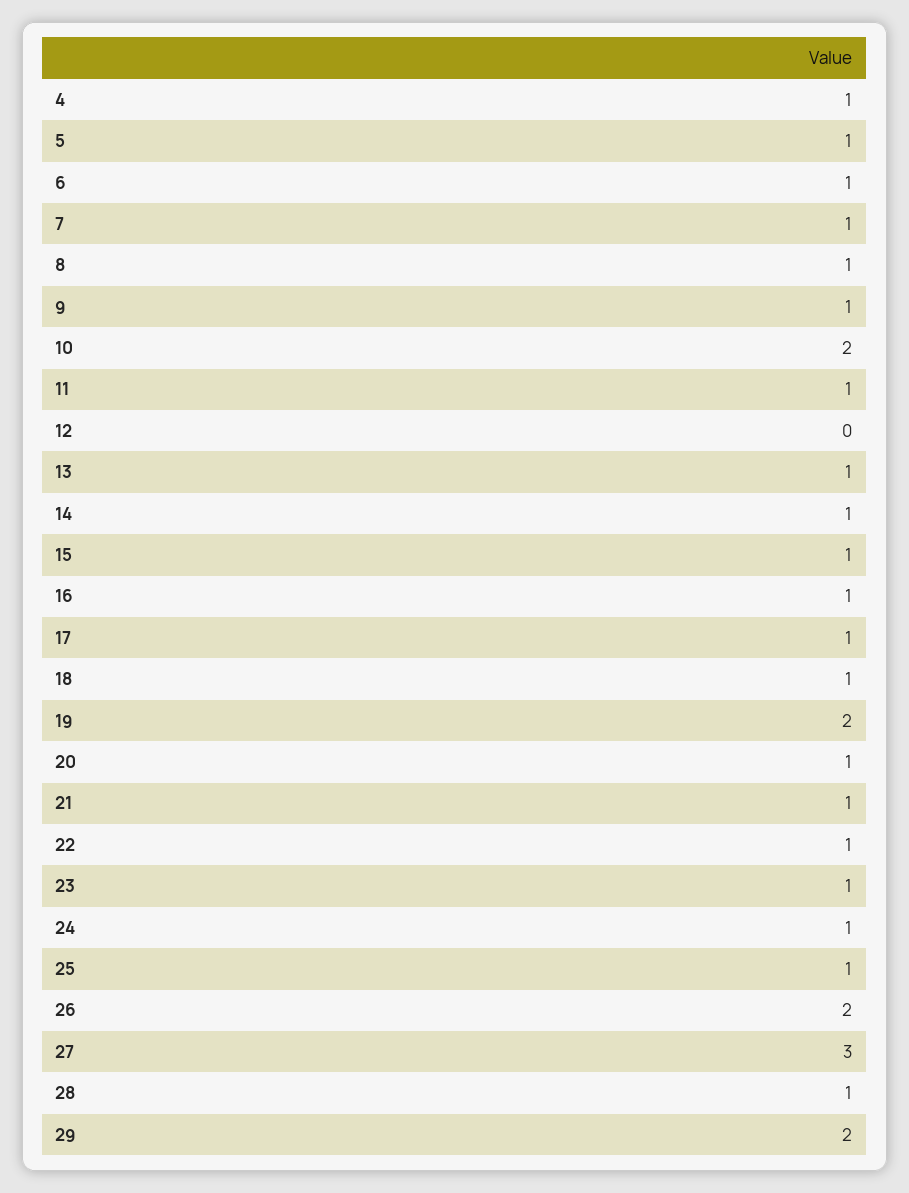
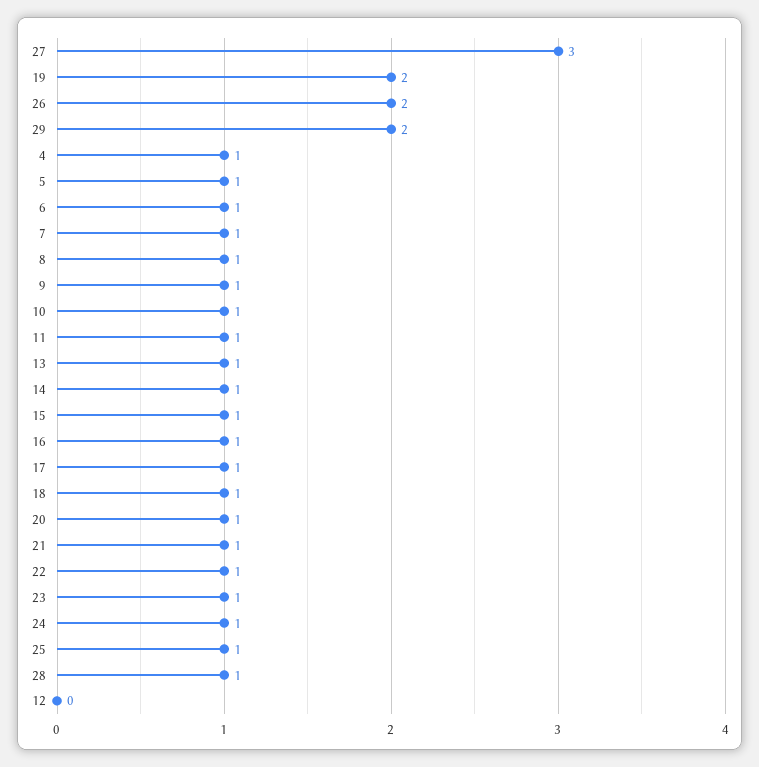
10: 2 -> 1

